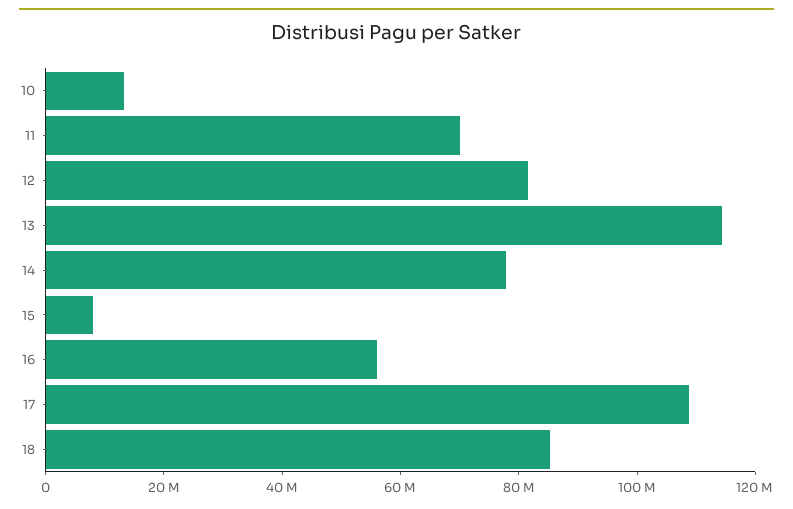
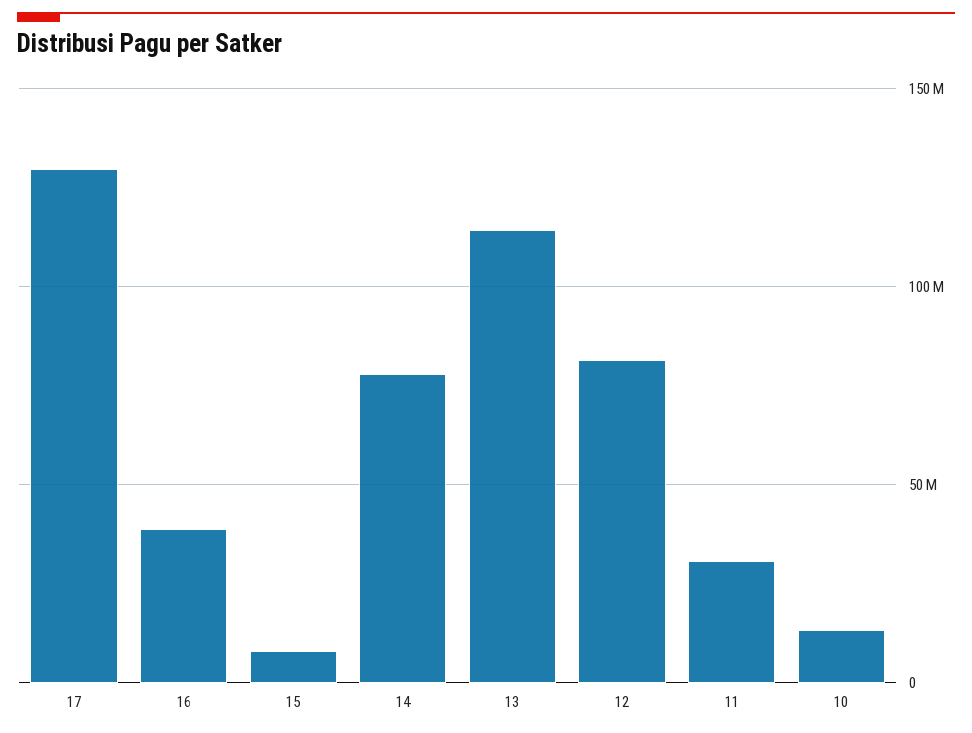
11: 70000000 -> 30000000
16: 55000000 -> 40000000
17: 110000000 -> 130000000
18: 85000000 -> none

